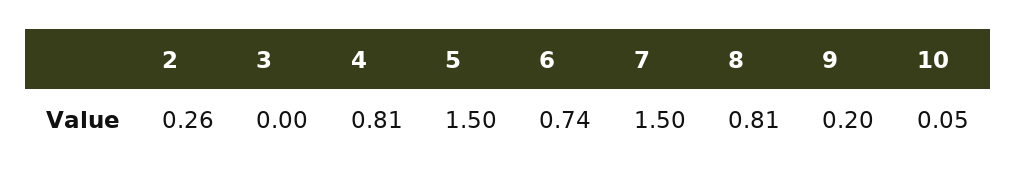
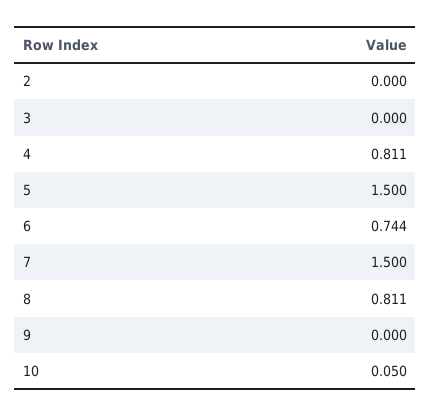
2: 0.26 -> 0
9: 0.2 -> 0

